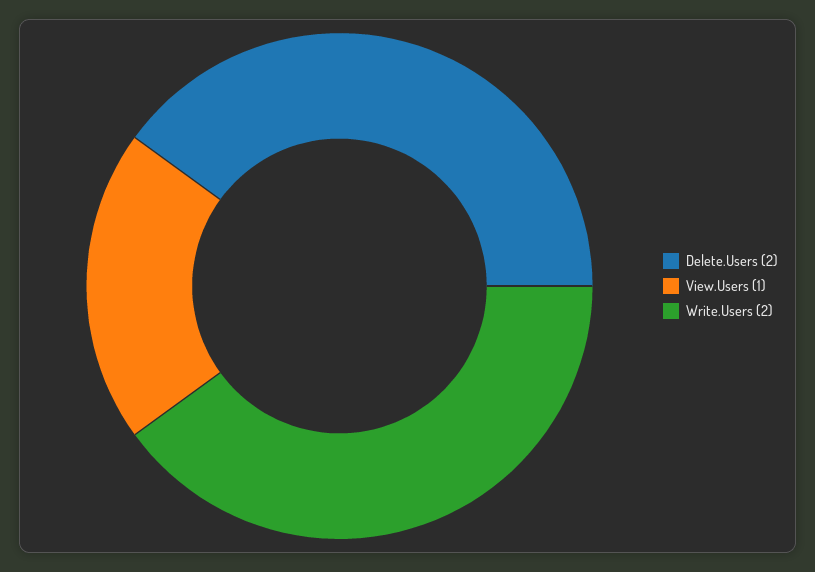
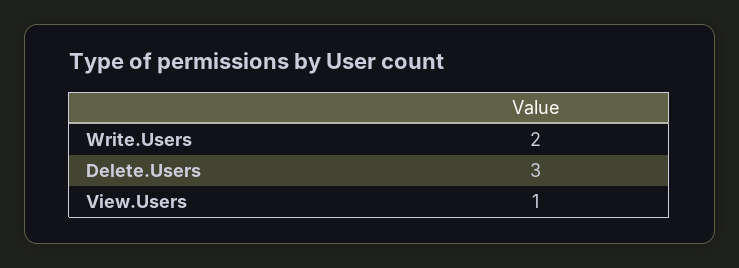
Delete.Users: 2 -> 3

